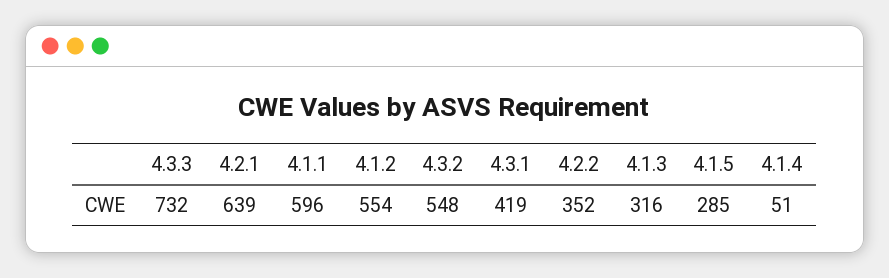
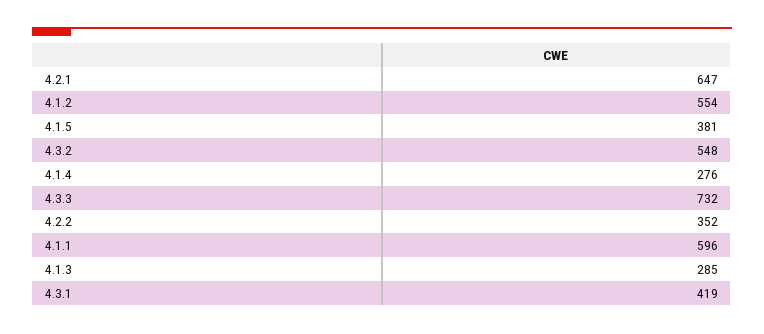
4.2.1: 639 -> 647
4.1.3: 316 -> 285
4.1.5: 285 -> 381
4.1.4: 51 -> 276

